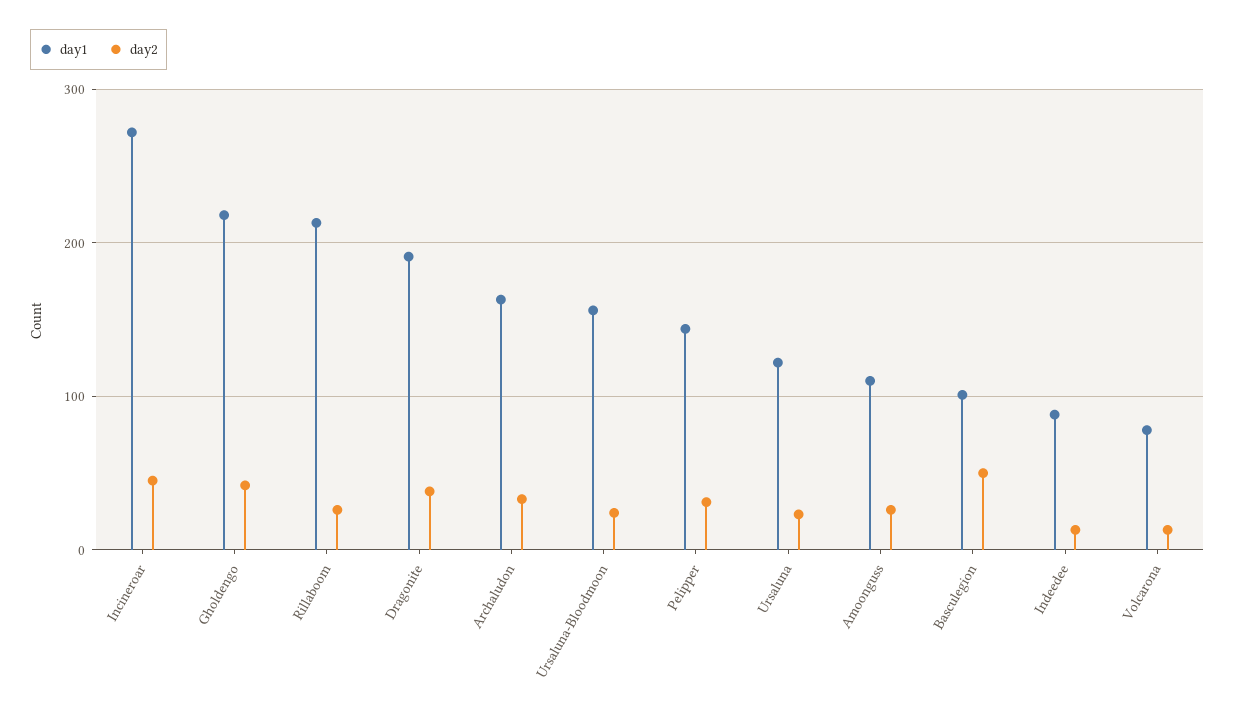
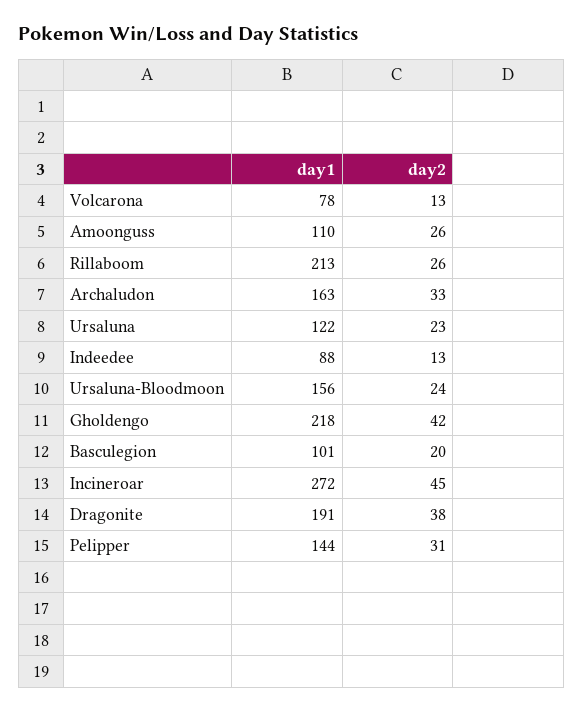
day2, Basculegion: 50 -> 20

